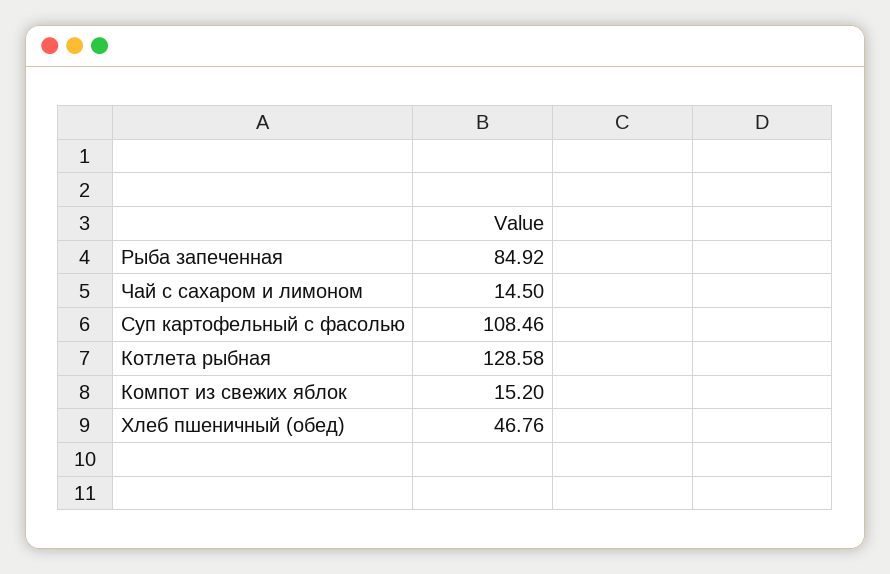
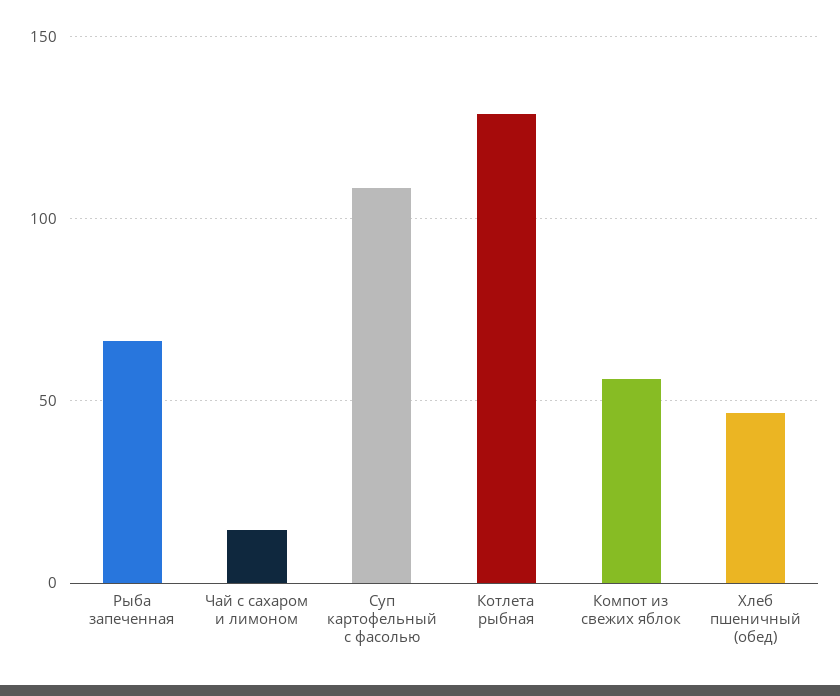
Рыба запеченная: 84.92 -> 65
Компот из свежих яблок: 15.2 -> 55

